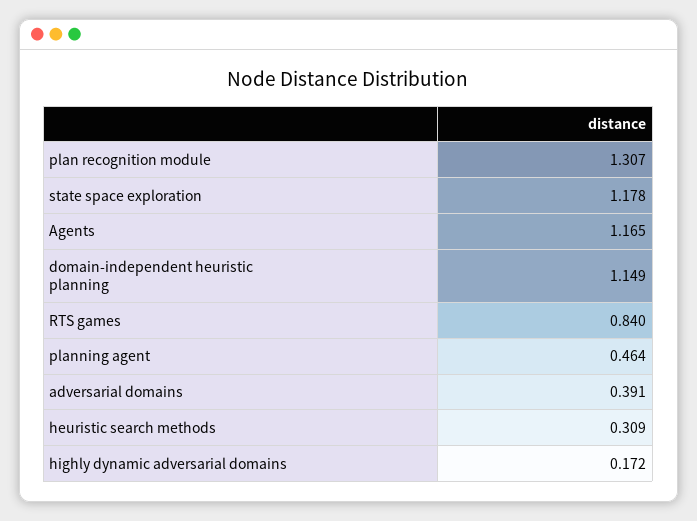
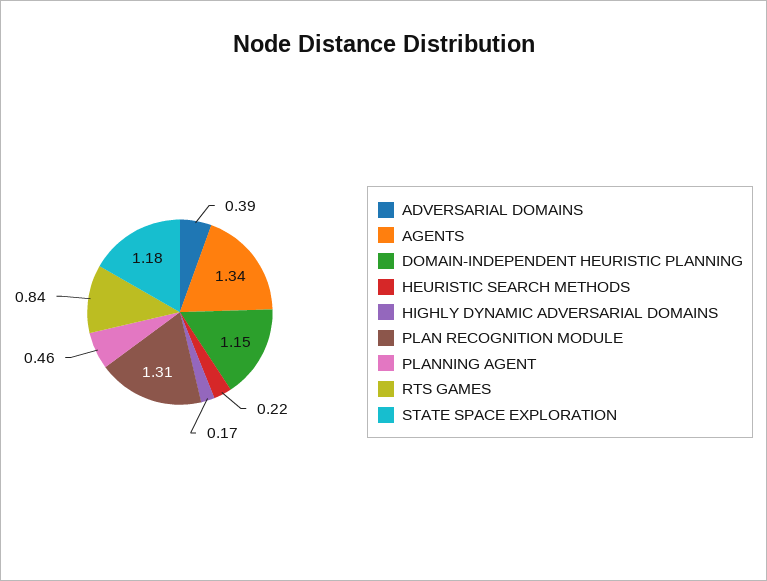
Agents: 1.165 -> 1.34
heuristic search methods: 0.309 -> 0.22

